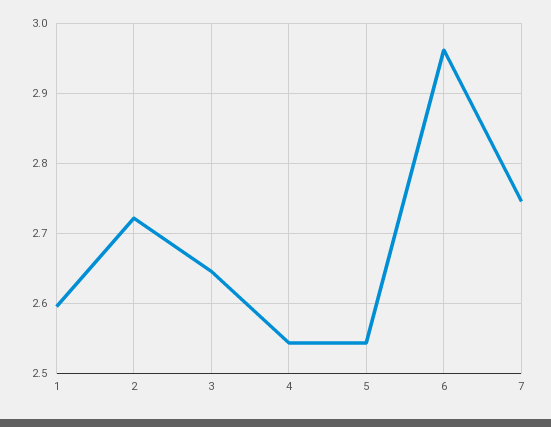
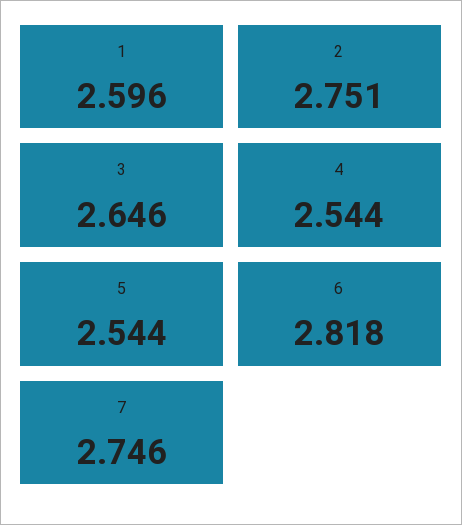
2: 2.72 -> 2.751
6: 2.96 -> 2.818

